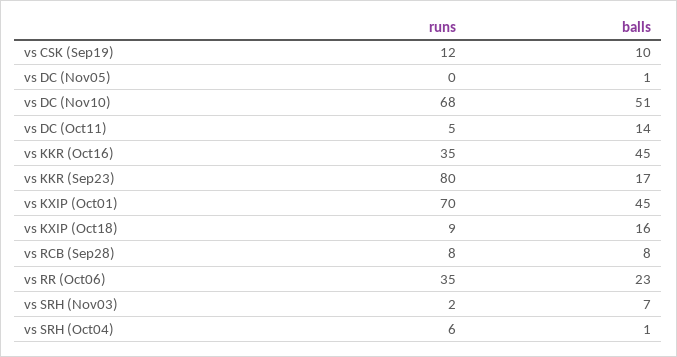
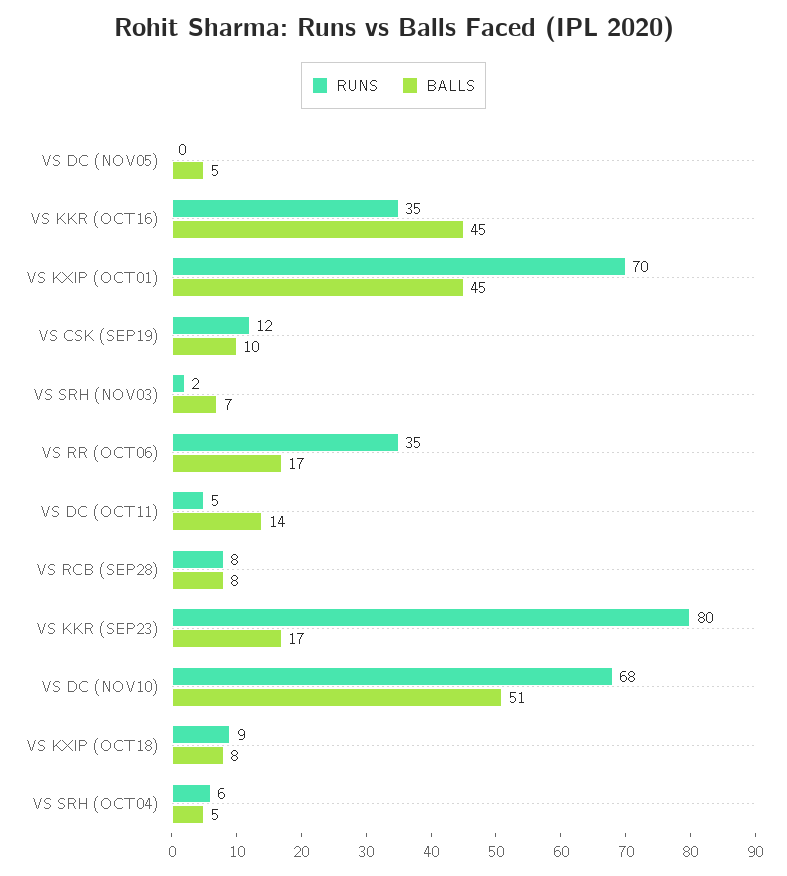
balls, vs DC (Nov05): 1 -> 5
balls, vs KXIP (Oct18): 16 -> 8
balls, vs RR (Oct06): 23 -> 17
balls, vs SRH (Oct04): 1 -> 5

